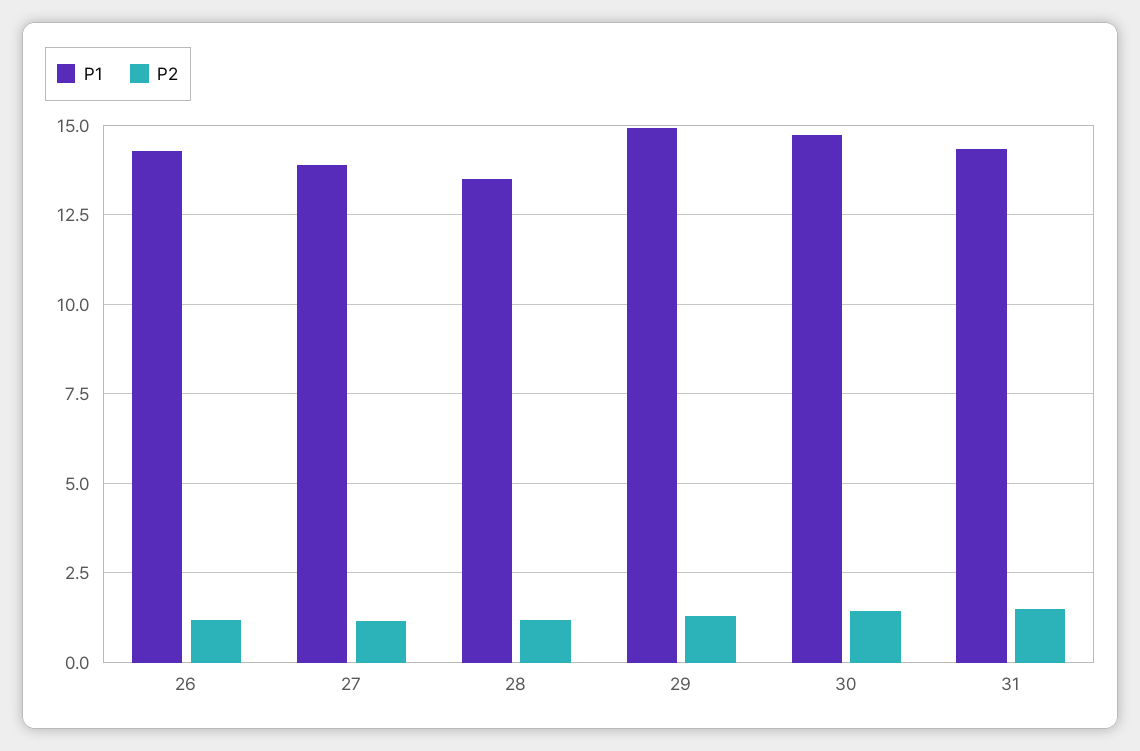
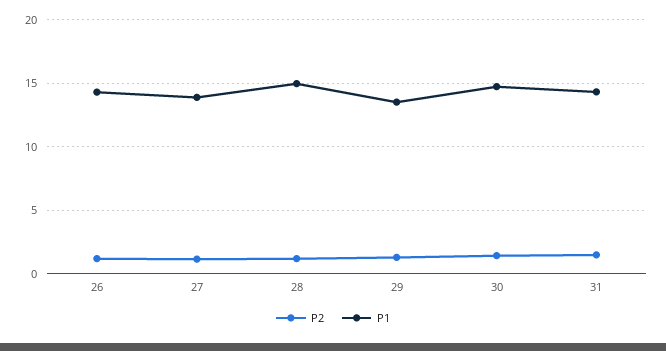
P1, 28: 13.5 -> 15
P1, 29: 15 -> 13.5

